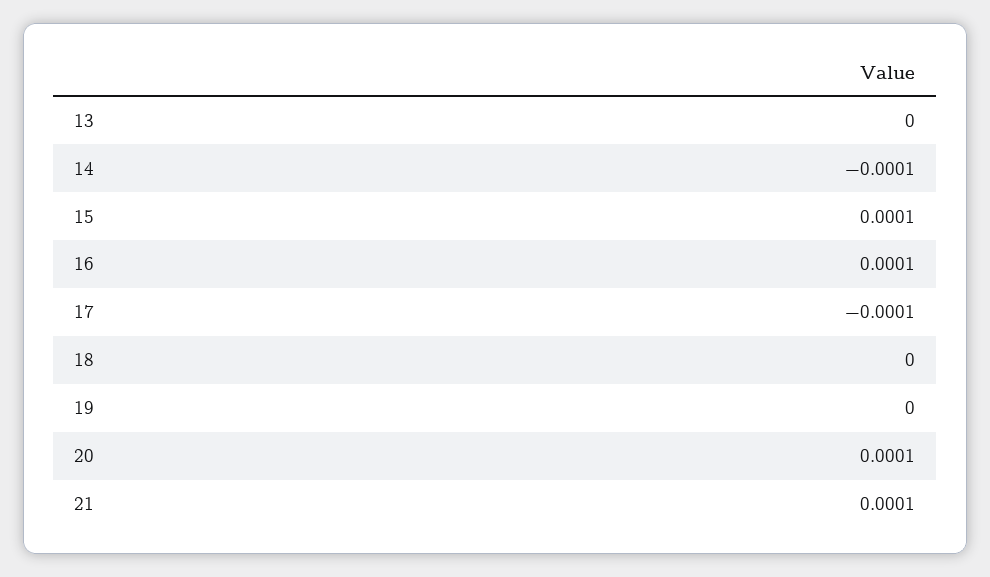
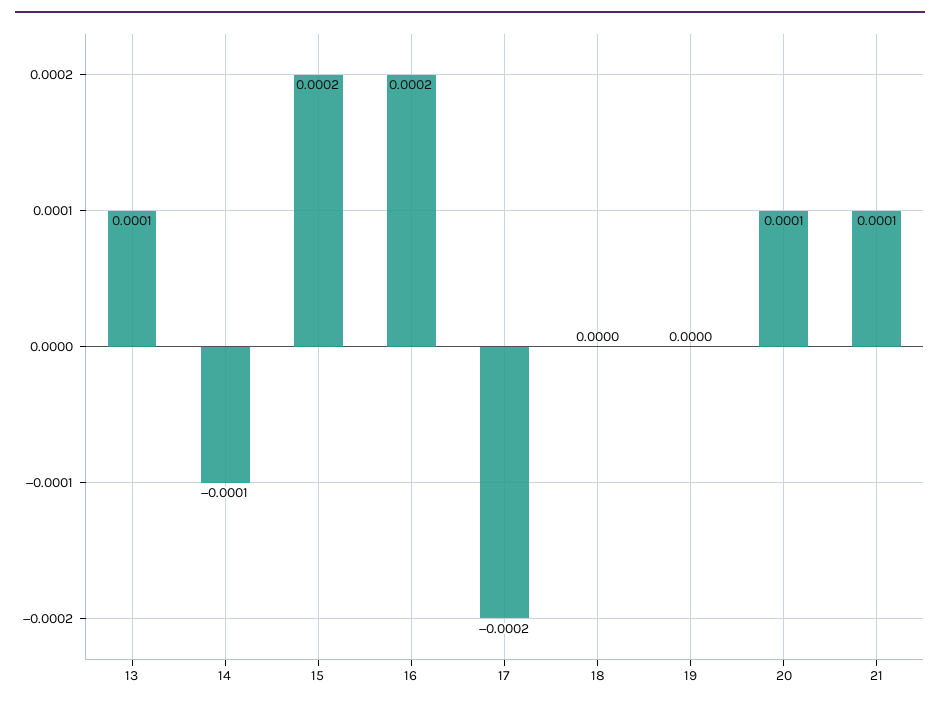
13: 0 -> 0.0001
15: 0.0001 -> 0.0002
16: 0.0001 -> 0.0002
17: -0.0001 -> -0.0002

